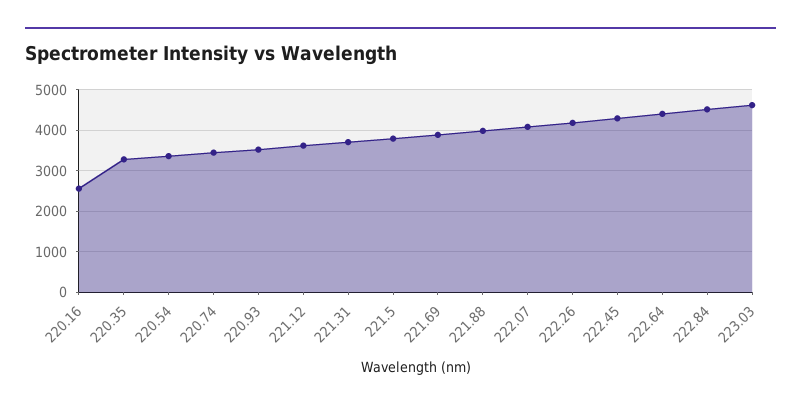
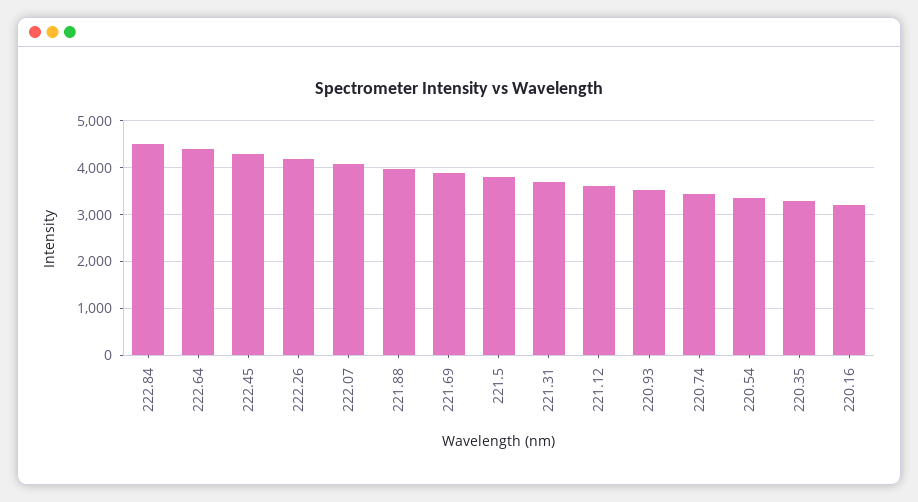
220.16: 2600 -> 3200
223.03: 4600 -> none

